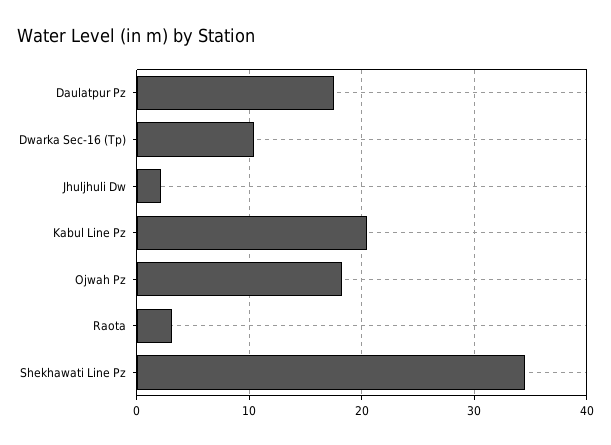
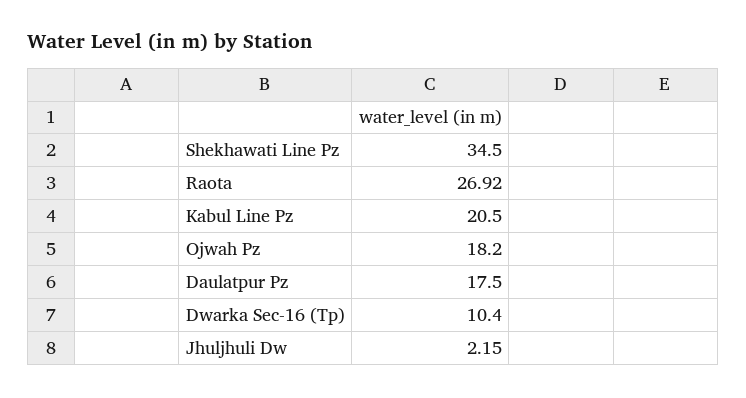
Raota: 3 -> 26.92

